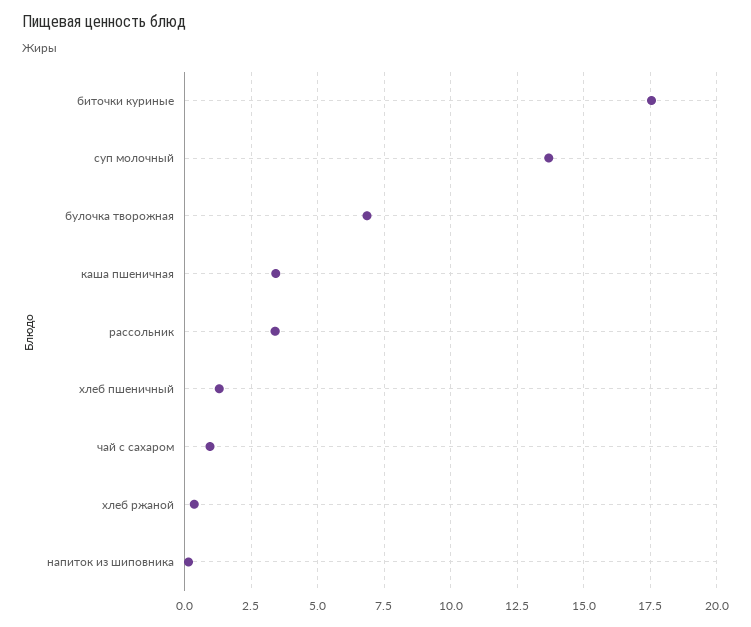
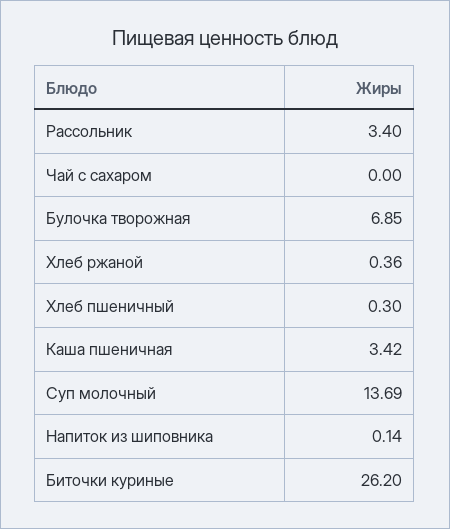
биточки куриные: 17.5 -> 26.2
хлеб пшеничный: 1.25 -> 0.3
чай с сахаром: 1 -> 0

